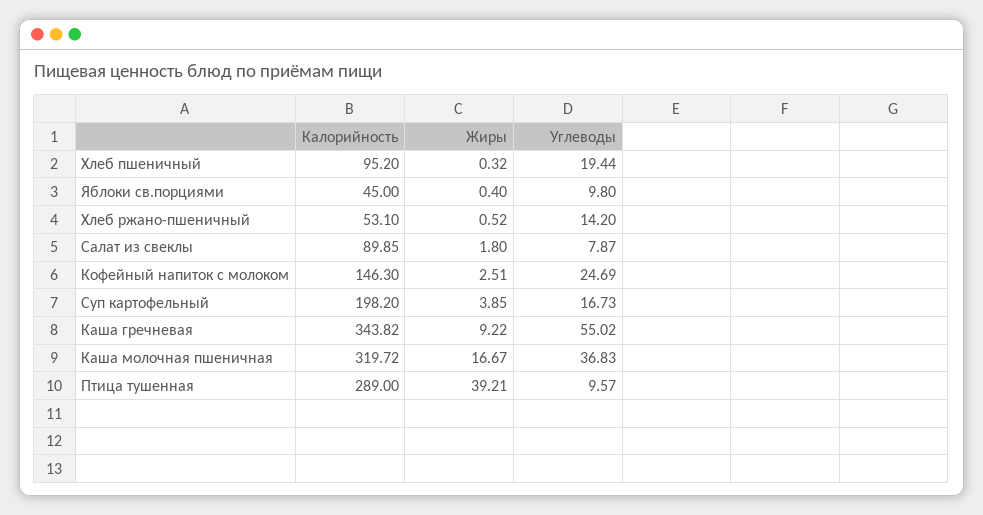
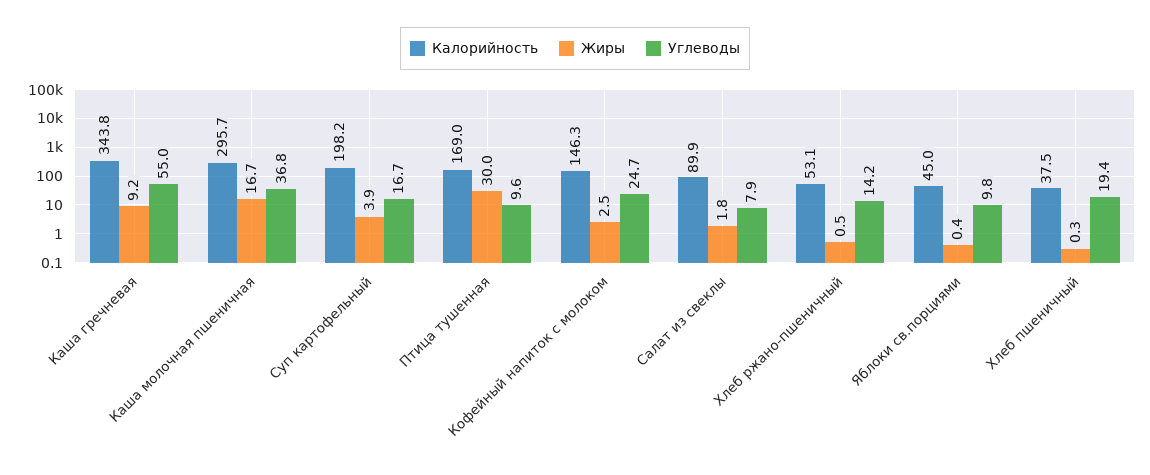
Калорийность, Хлеб пшеничный: 95.2 -> 37.5
Калорийность, Каша молочная пшеничная: 319.72 -> 295.7
Калорийность, Птица тушенная: 289 -> 169
Жиры, Птица тушенная: 39.21 -> 30

